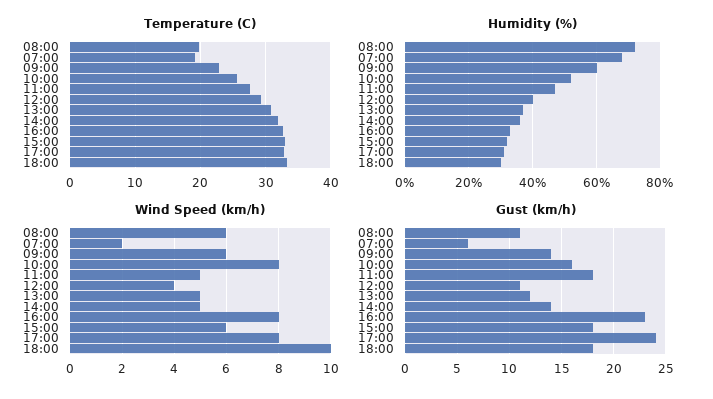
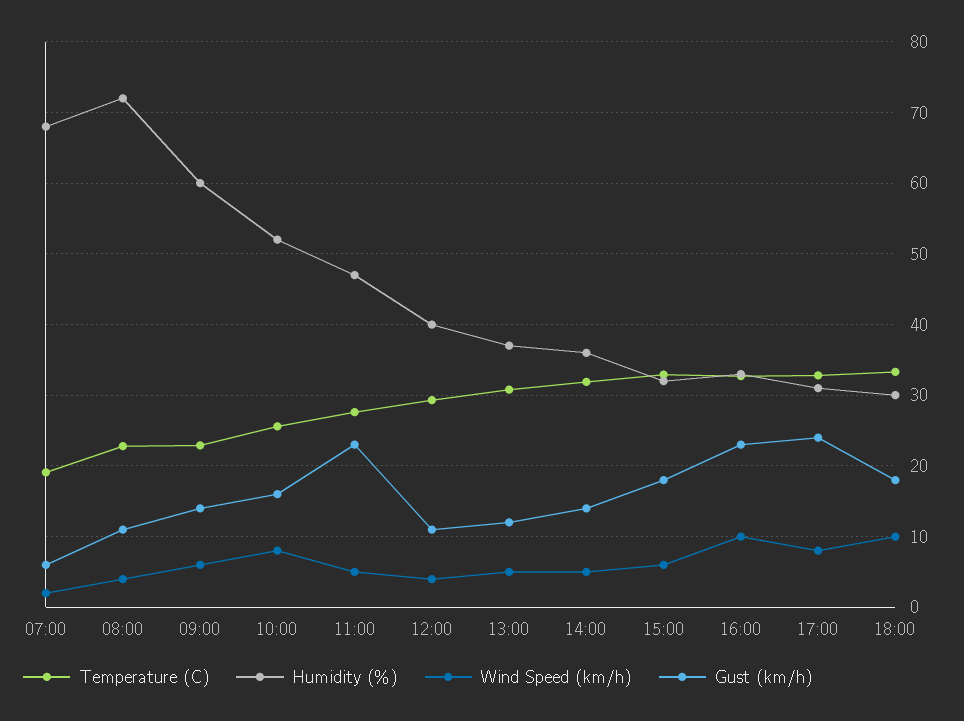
Temperature (C), 08:00: 20 -> 23
Wind Speed (km/h), 08:00: 6 -> 4
Wind Speed (km/h), 16:00: 8 -> 10
Gust (km/h), 11:00: 18 -> 23

